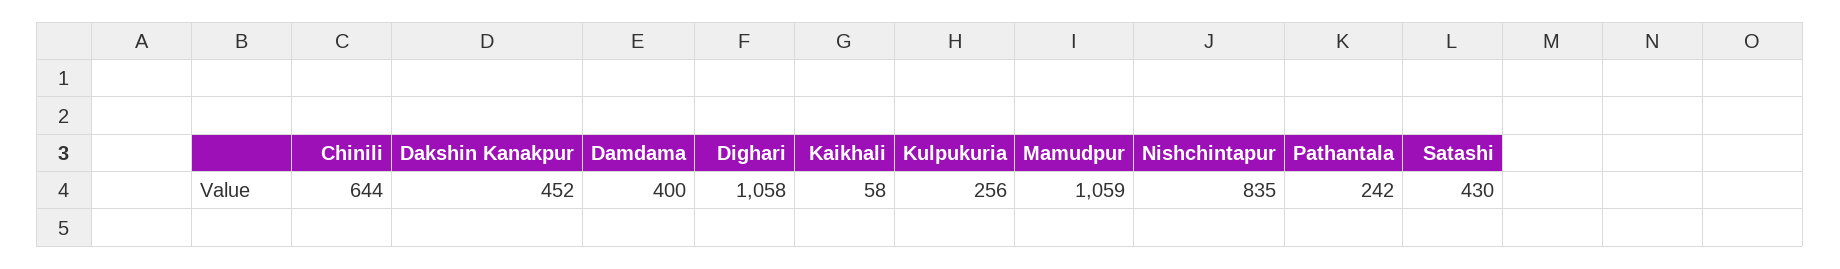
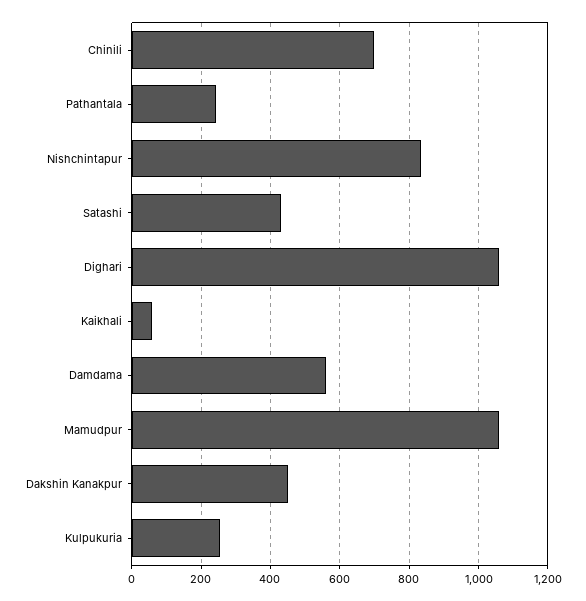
Chinili: 644 -> 700
Damdama: 400 -> 560

